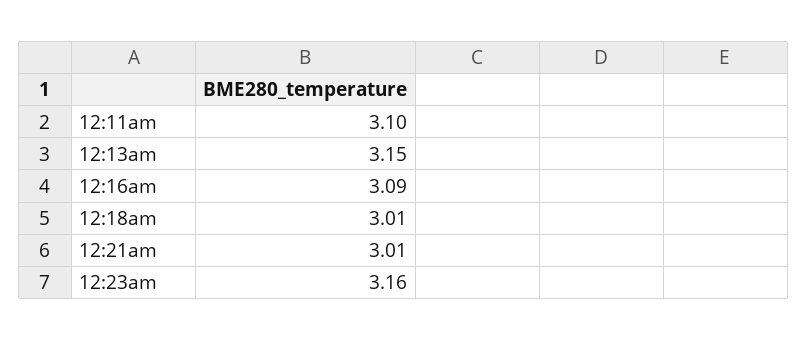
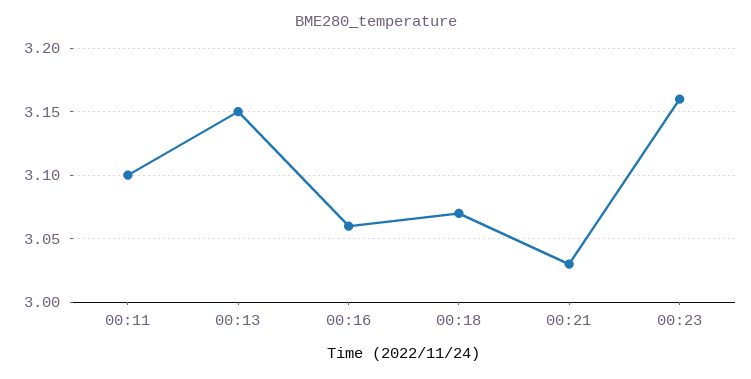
12:16am: 3.09 -> 3.06
12:18am: 3.01 -> 3.07
12:21am: 3.01 -> 3.03

